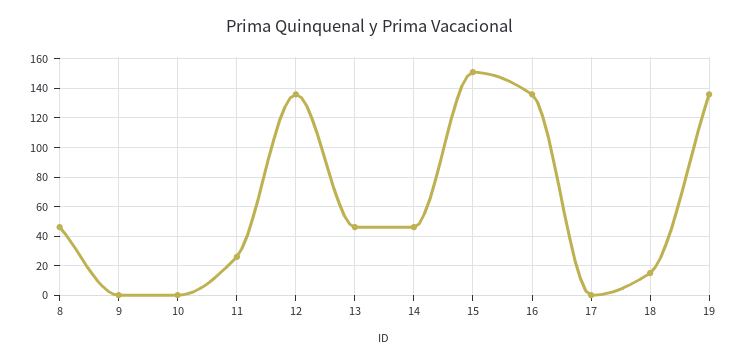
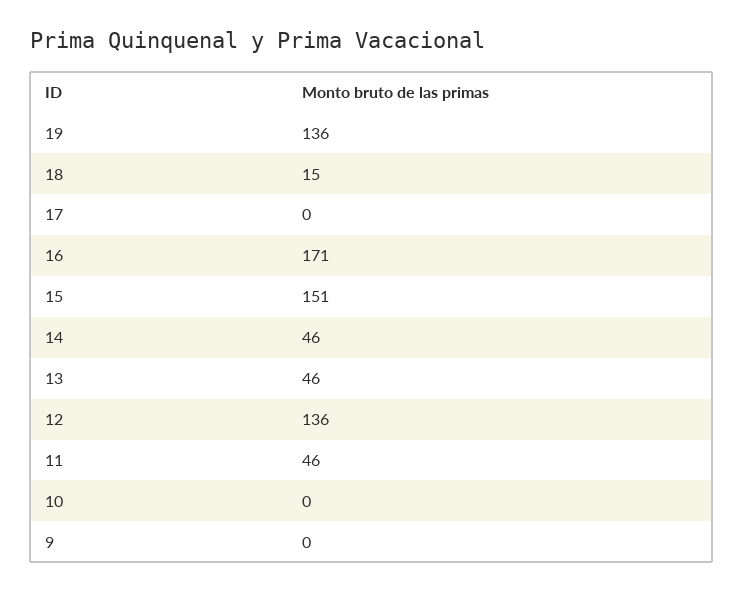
8: 45 -> none
11: 25 -> 46
16: 135 -> 171

